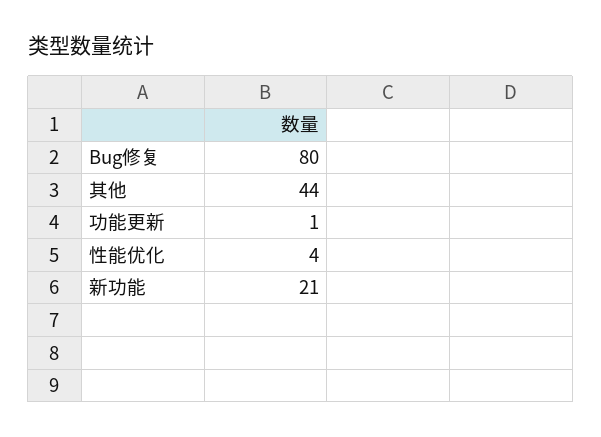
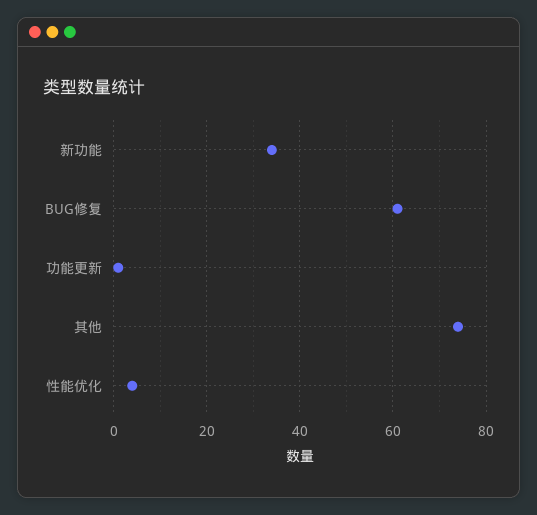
Bug修复: 80 -> 60
其他: 44 -> 75
新功能: 21 -> 35

